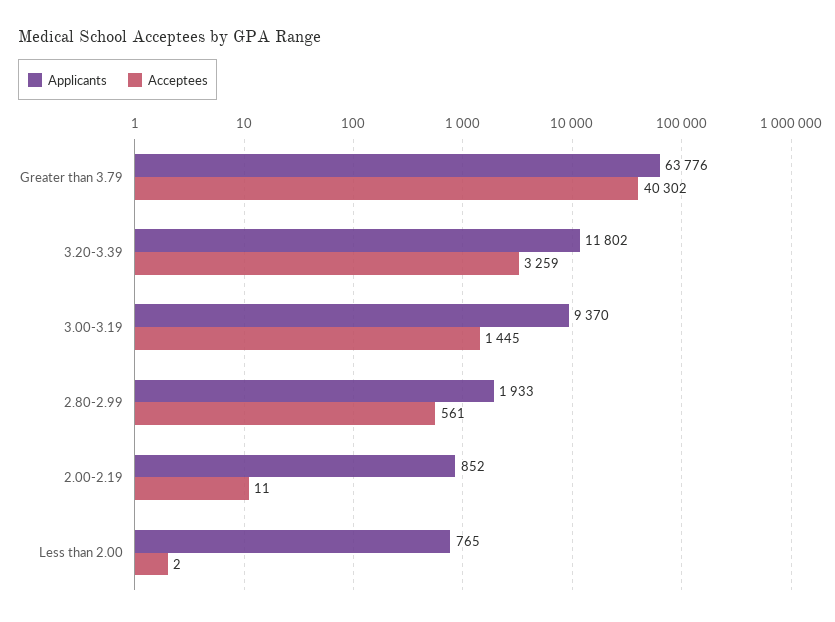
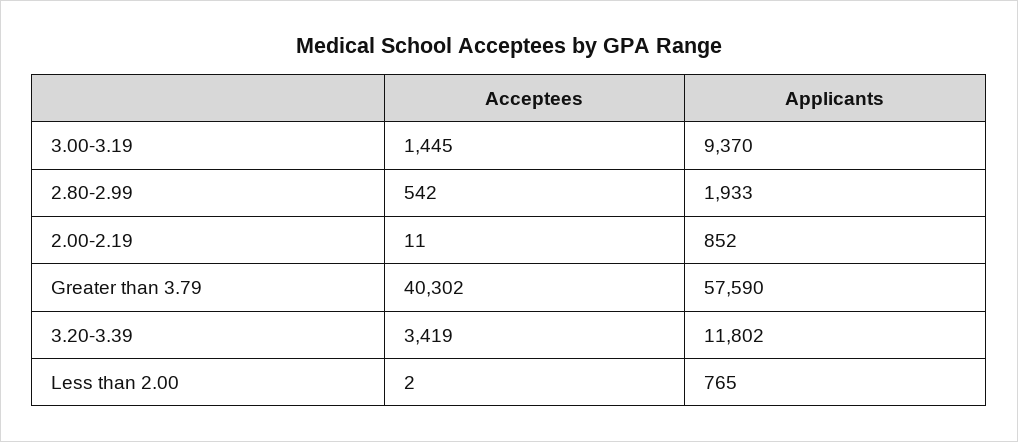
Applicants, Greater than 3.79: 63776 -> 57590
Acceptees, 3.20-3.39: 3259 -> 3419
Acceptees, 2.80-2.99: 561 -> 542

